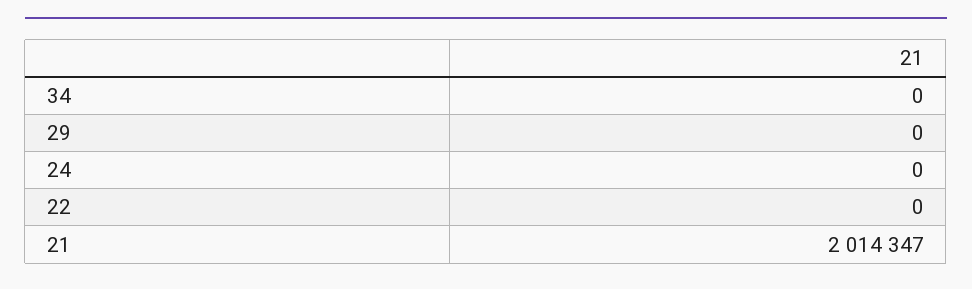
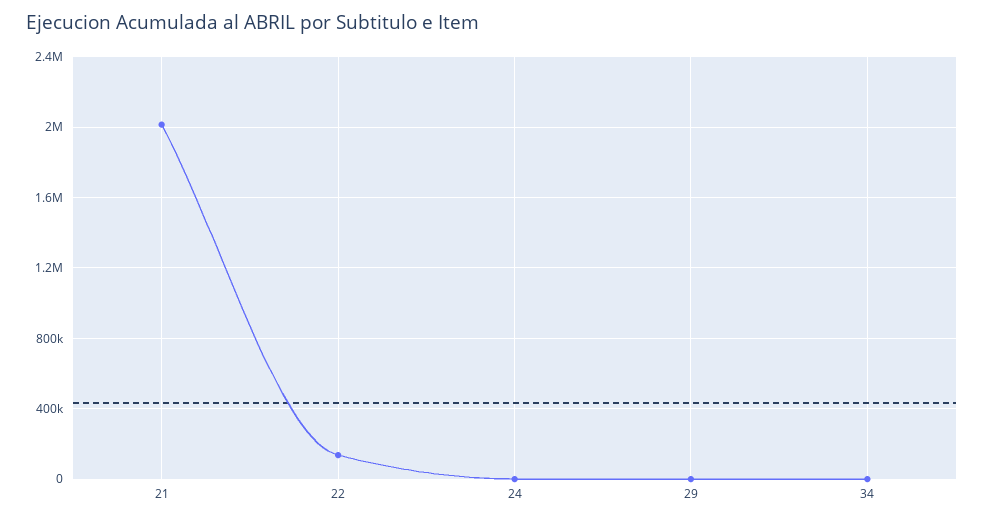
22: 0 -> 150000

